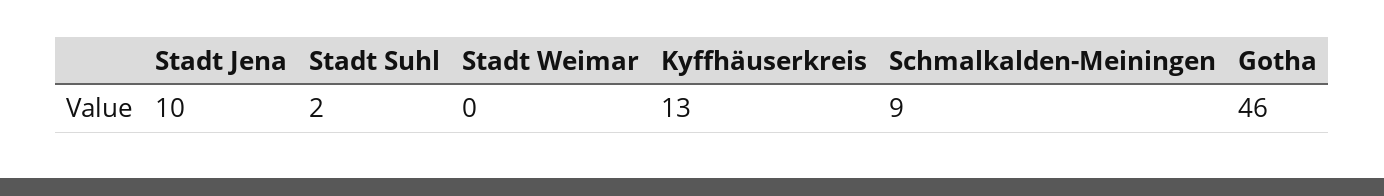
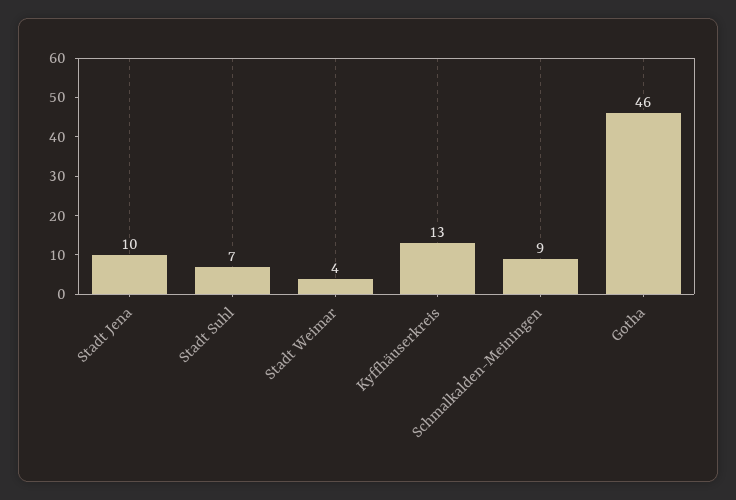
Stadt Suhl: 2 -> 7
Stadt Weimar: 0 -> 4

